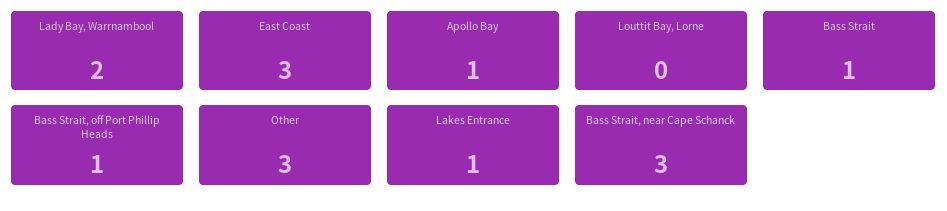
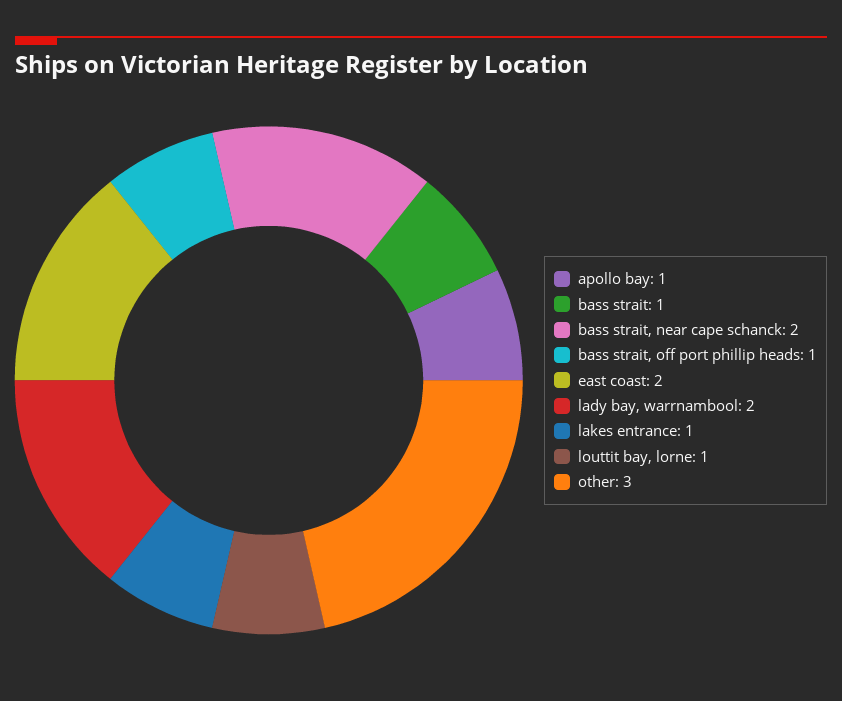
East Coast: 3 -> 2
Louttit Bay, Lorne: 0 -> 1
Bass Strait, near Cape Schanck: 3 -> 2

